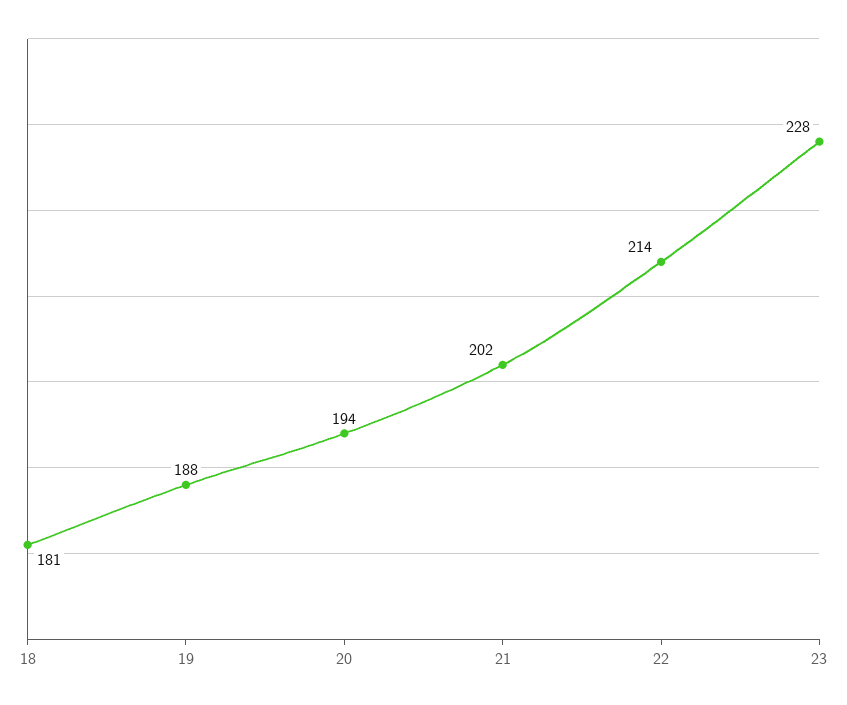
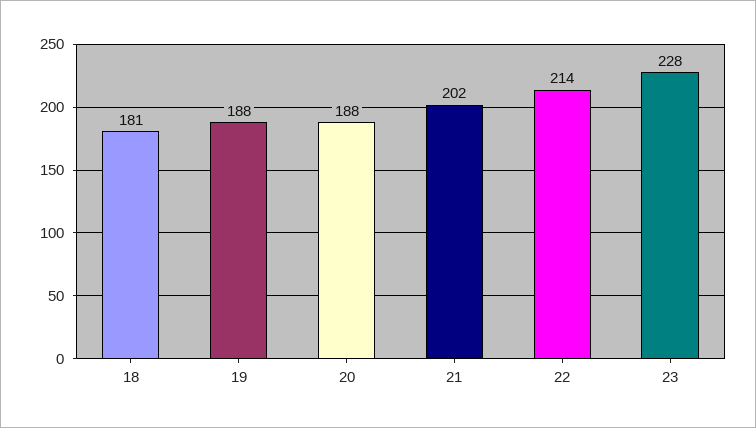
20: 194 -> 188

